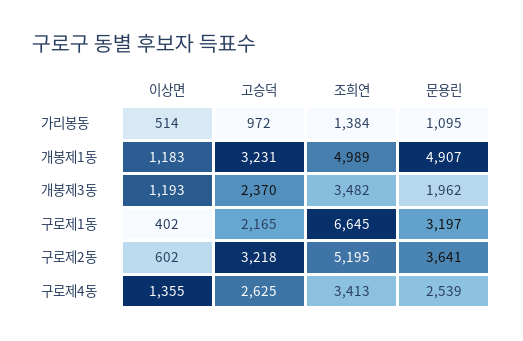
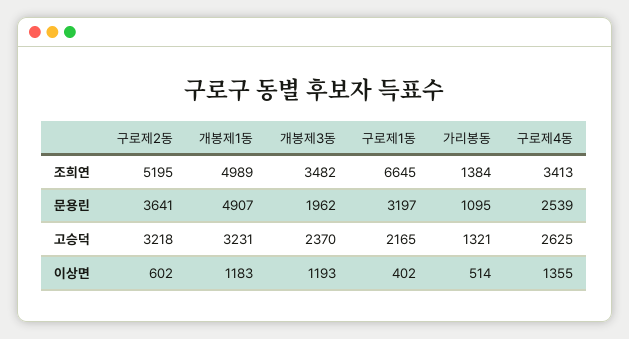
고승덕, 가리봉동: 972 -> 1321

